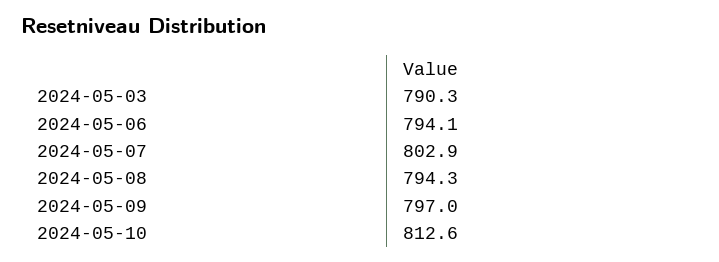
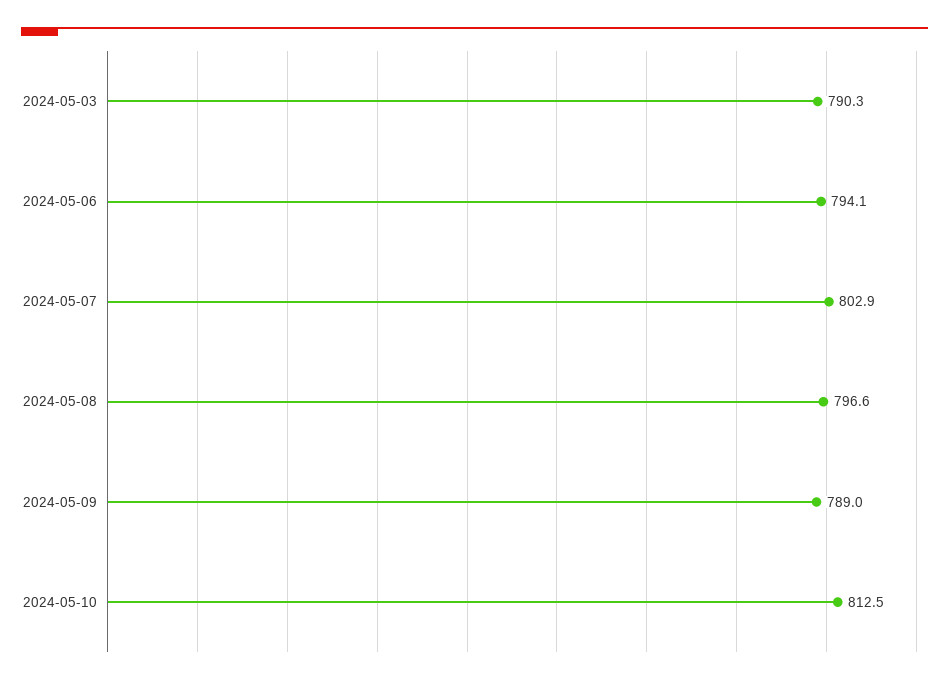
2024-05-08: 794.3 -> 796.6
2024-05-09: 797 -> 789
2024-05-10: 812.6 -> 812.5

